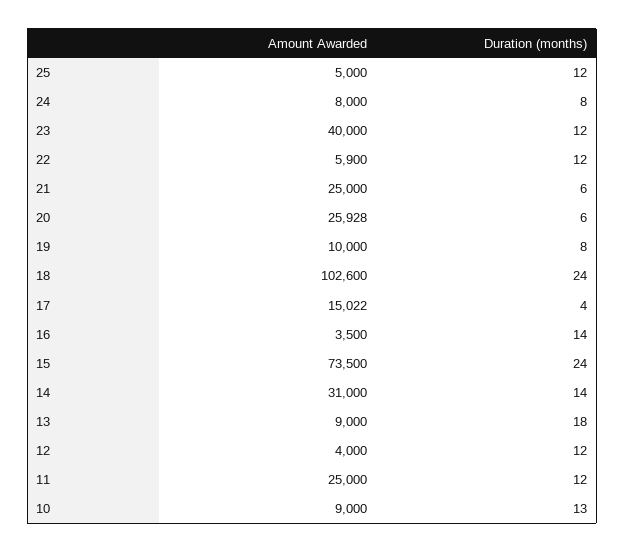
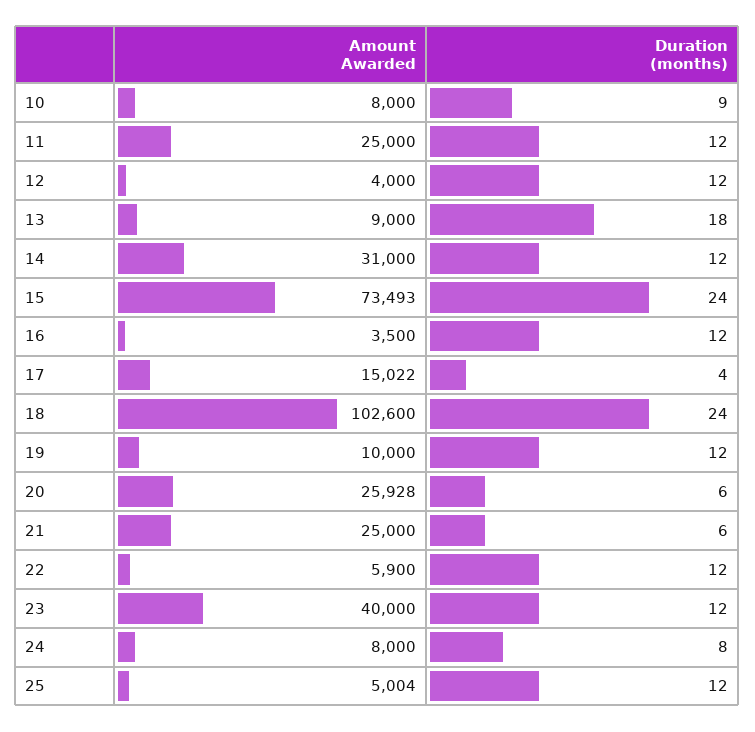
Amount Awarded, 25: 5000 -> 5004
Duration (months), 19: 8 -> 12
Duration (months), 16: 14 -> 12
Amount Awarded, 15: 73500 -> 73493
Duration (months), 14: 14 -> 12
Amount Awarded, 10: 9000 -> 8000
Duration (months), 10: 13 -> 9

